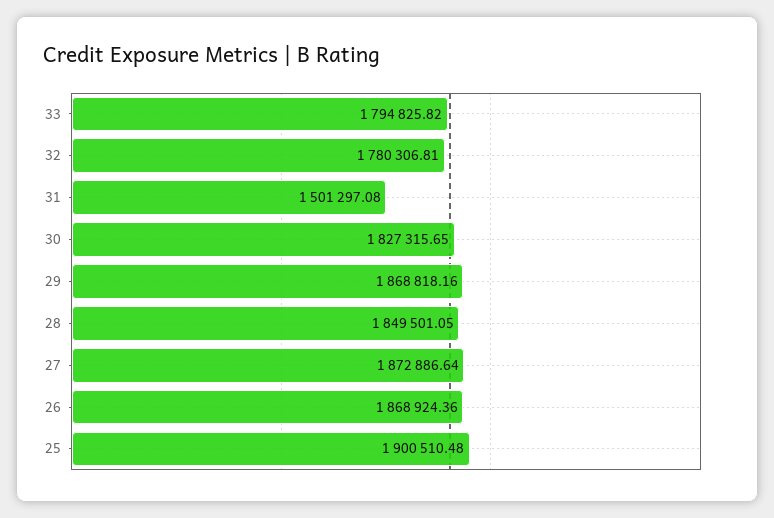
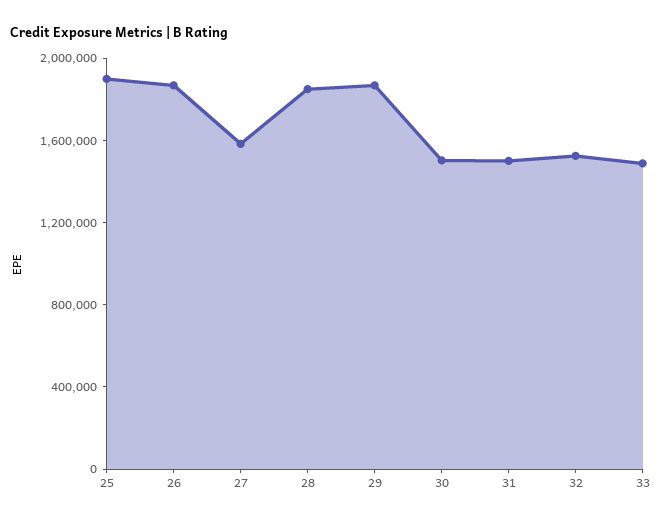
33: 1794825.82 -> 1500000
32: 1780306.81 -> 1500000
30: 1827315.65 -> 1500000
27: 1872886.64 -> 1600000

